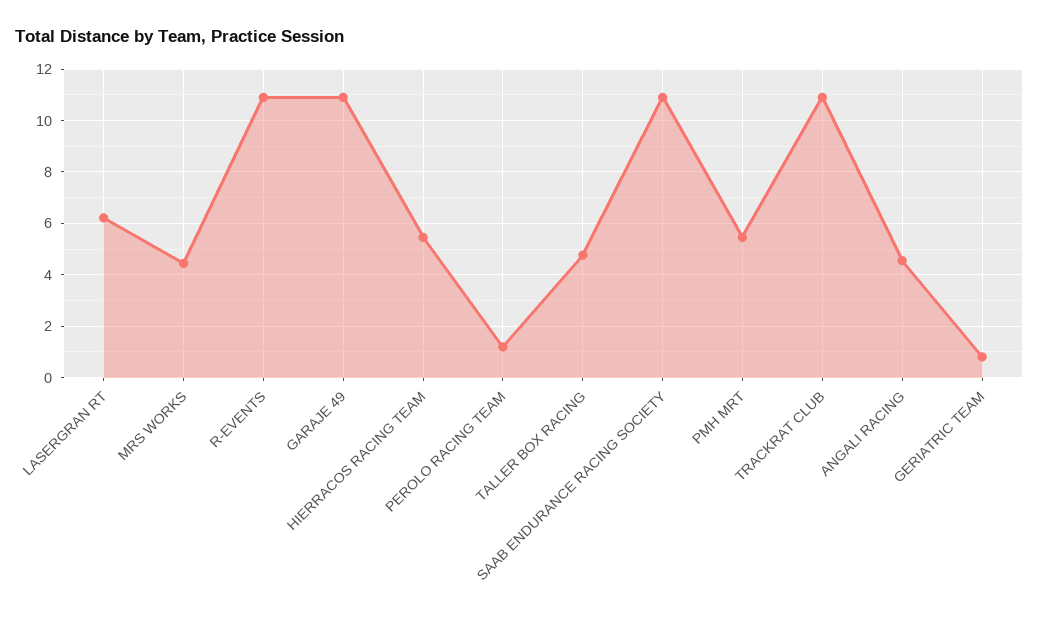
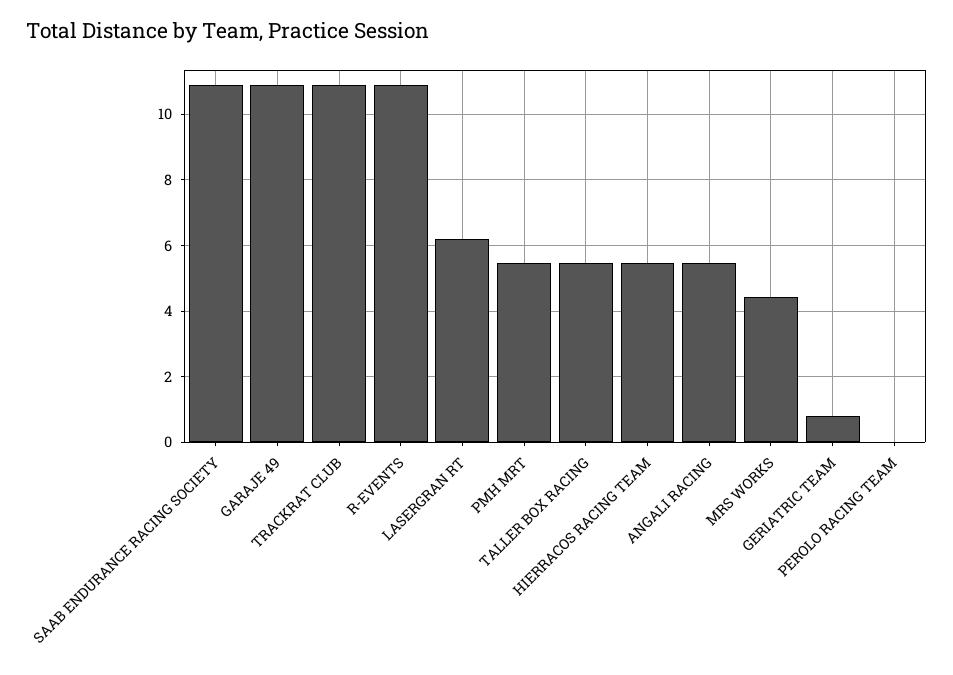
PEROLO RACING TEAM: 1.25 -> 0
TALLER BOX RACING: 4.75 -> 5.4
ANGALI RACING: 4.5 -> 5.4

